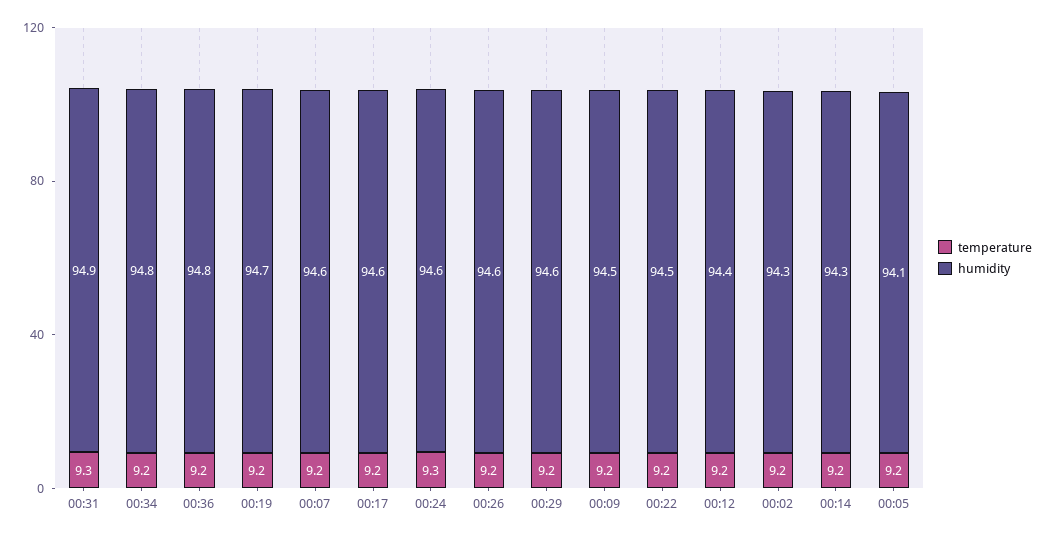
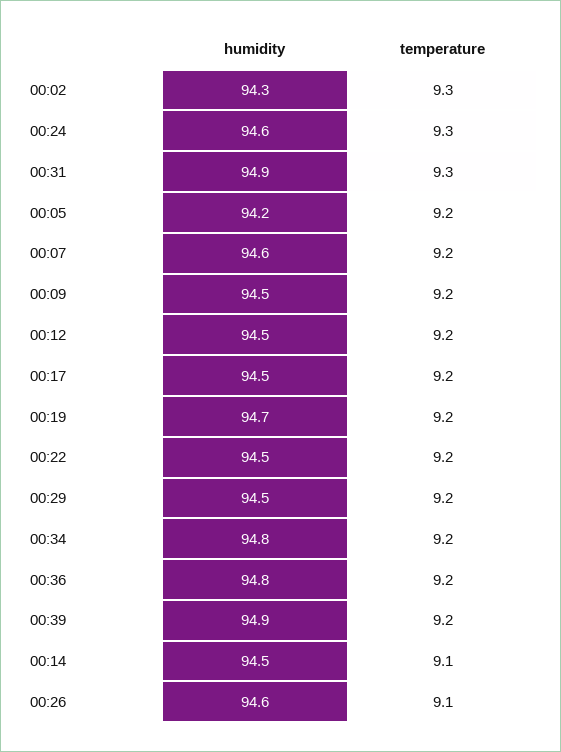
humidity, 00:17: 94.6 -> 94.5
temperature, 00:26: 9.2 -> 9.1
humidity, 00:29: 94.6 -> 94.5
humidity, 00:12: 94.4 -> 94.5
temperature, 00:02: 9.2 -> 9.3
temperature, 00:14: 9.2 -> 9.1
humidity, 00:14: 94.3 -> 94.5
humidity, 00:05: 94.1 -> 94.2
humidity, 00:39: none -> 94.9
temperature, 00:39: none -> 9.2

